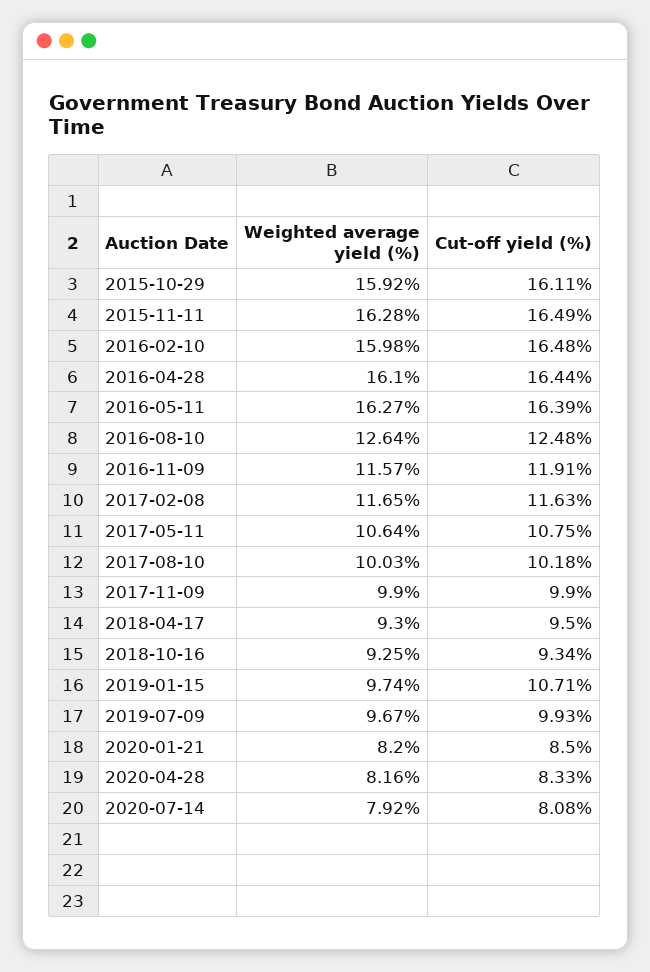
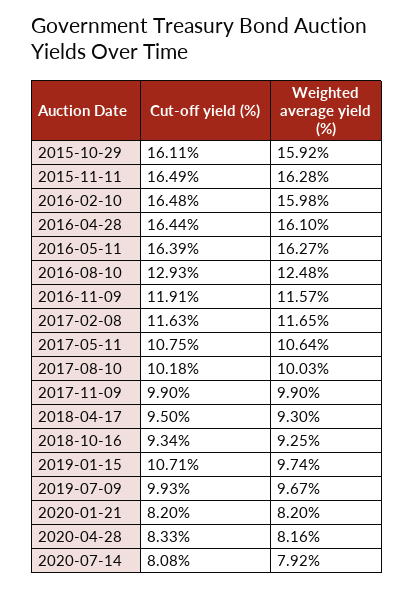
Weighted average yield (%), 2016-08-10: 12.64 -> 12.48
Cut-off yield (%), 2016-08-10: 12.48 -> 12.93
Cut-off yield (%), 2020-01-21: 8.5 -> 8.2

